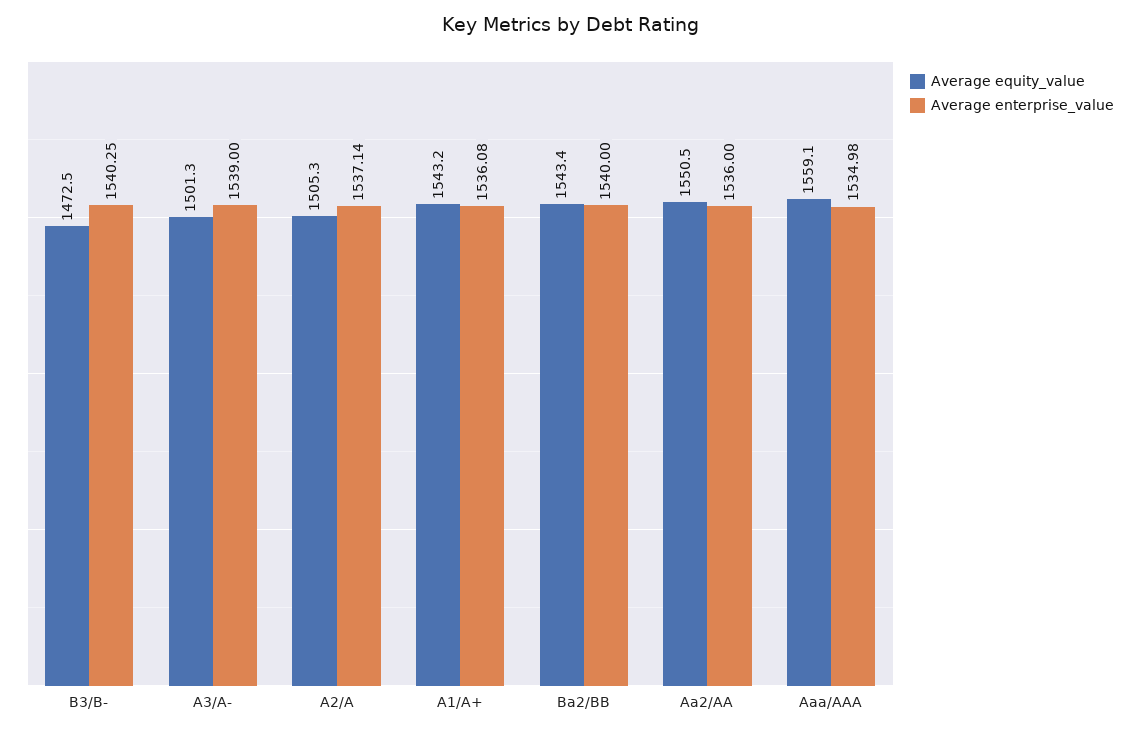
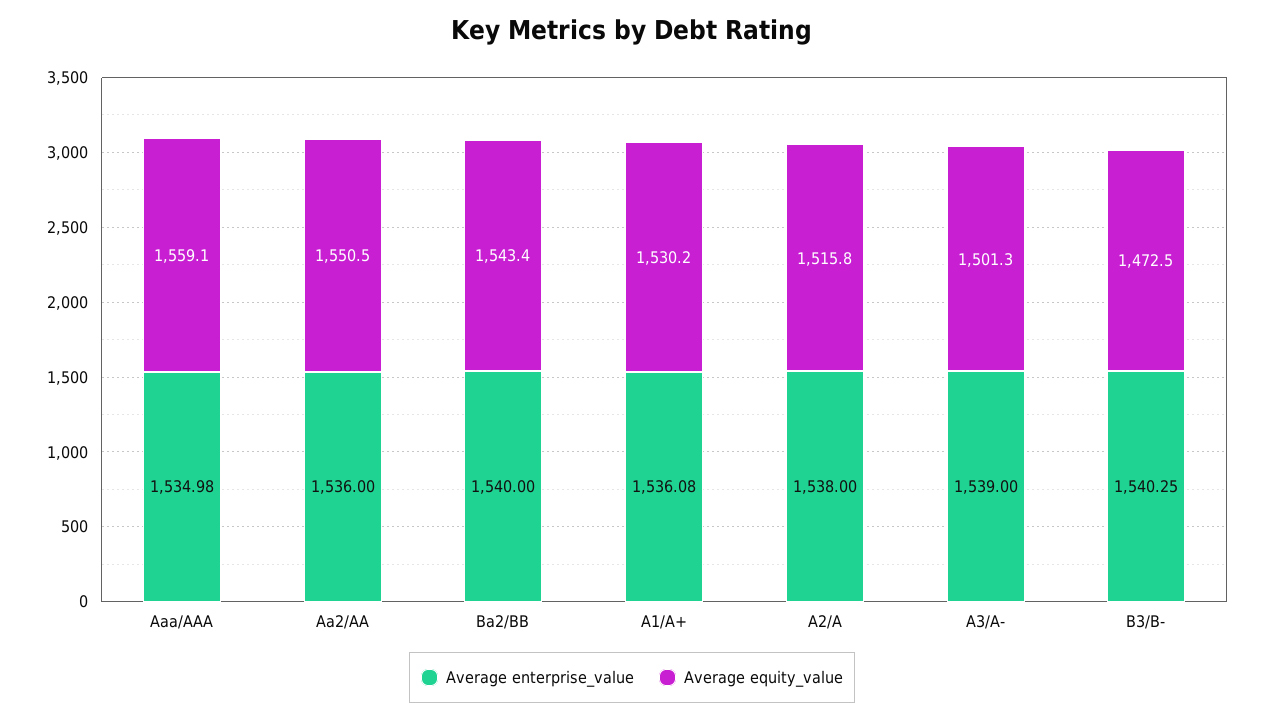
Average equity_value, A2/A: 1505.3 -> 1515.8
Average enterprise_value, A2/A: 1537.14 -> 1538
Average equity_value, A1/A+: 1543.2 -> 1530.2

